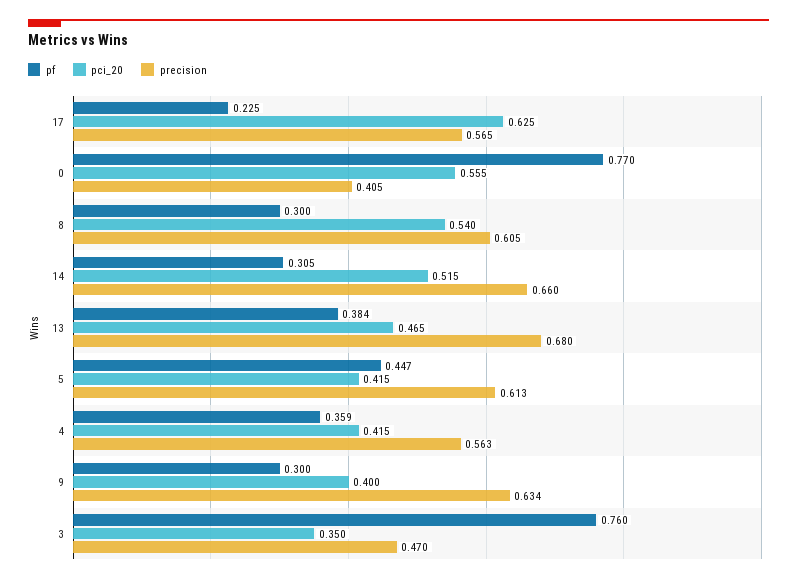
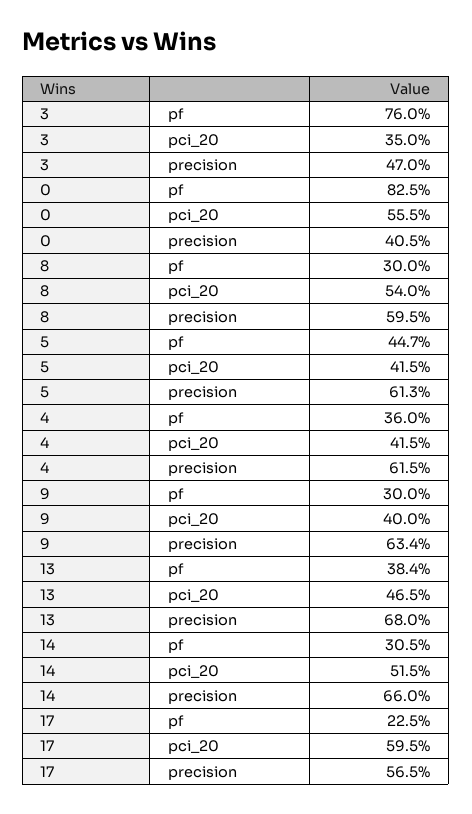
pci_20, 17: 0.625 -> 0.595
pf, 0: 0.77 -> 0.825
precision, 8: 0.605 -> 0.595
pf, 4: 0.359 -> 0.36
precision, 4: 0.563 -> 0.615

